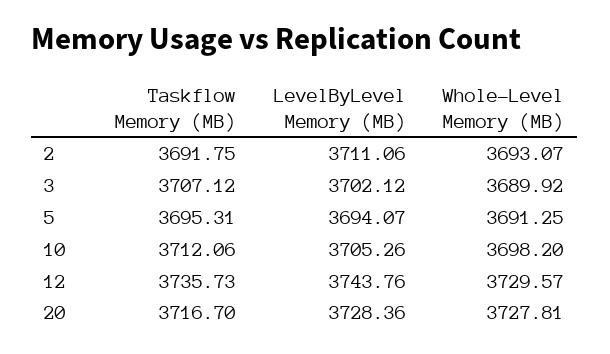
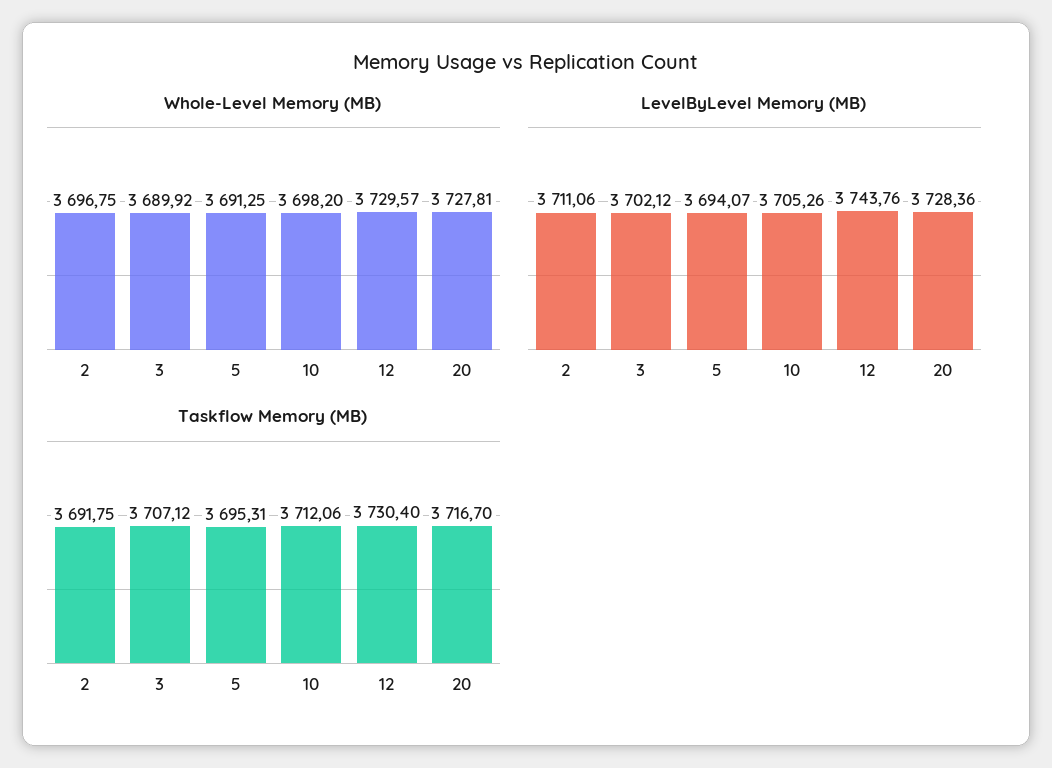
Whole-Level Memory (MB), 2: 3693.07 -> 3696.75
Taskflow Memory (MB), 12: 3735.73 -> 3730.4

